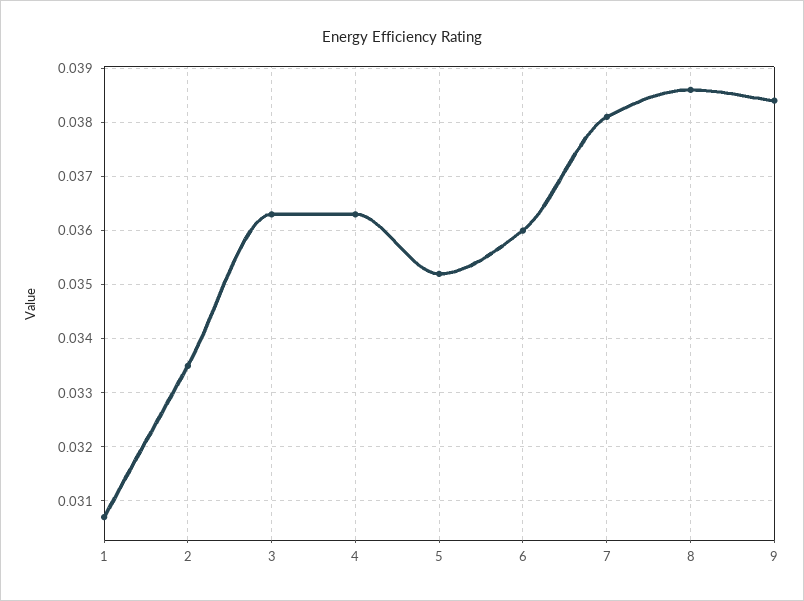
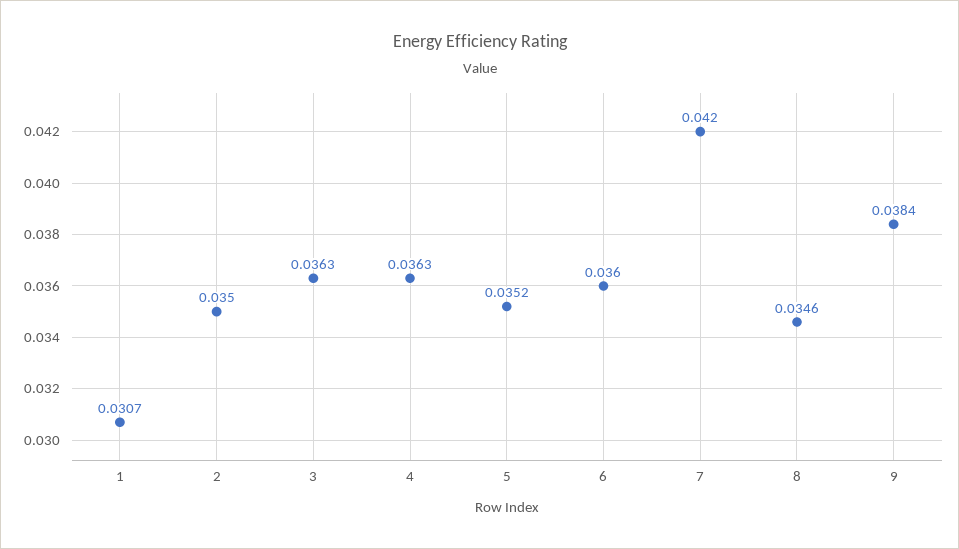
2: 0.0335 -> 0.035
7: 0.038 -> 0.042
8: 0.0385 -> 0.0346

